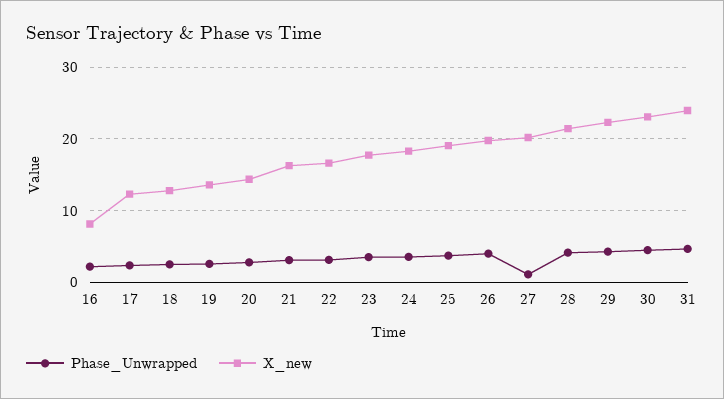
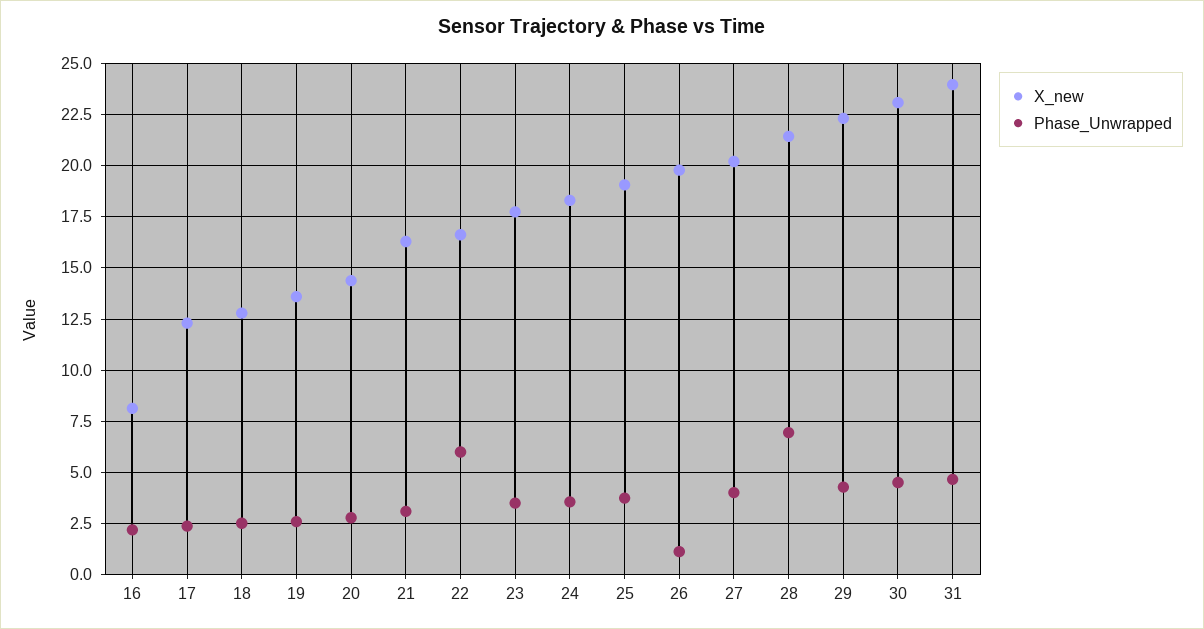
Phase_Unwrapped, 22: 3 -> 6
Phase_Unwrapped, 26: 4 -> 1
Phase_Unwrapped, 27: 1 -> 4
Phase_Unwrapped, 28: 4 -> 7

